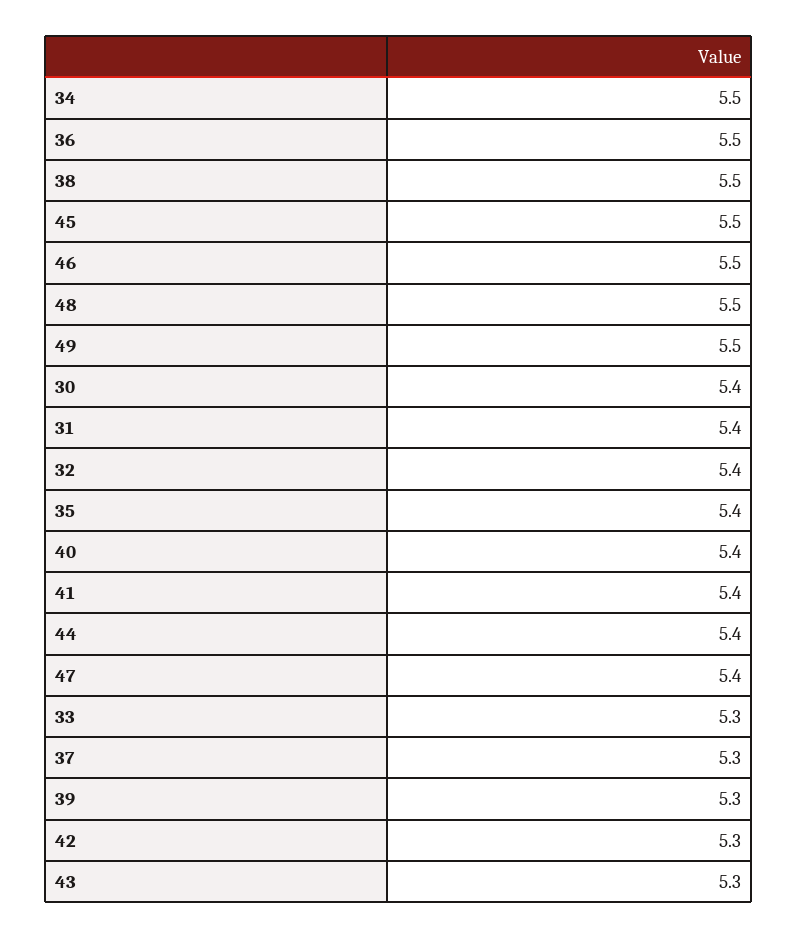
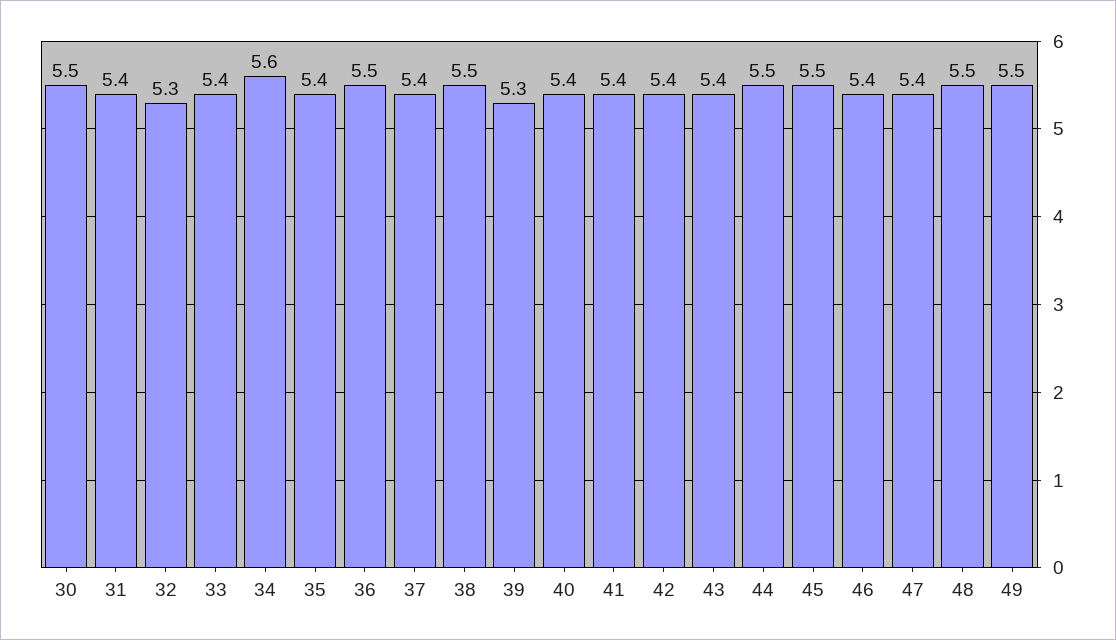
34: 5.5 -> 5.6
46: 5.5 -> 5.4
30: 5.4 -> 5.5
32: 5.4 -> 5.3
44: 5.4 -> 5.5
33: 5.3 -> 5.4
37: 5.3 -> 5.4
42: 5.3 -> 5.4
43: 5.3 -> 5.4

